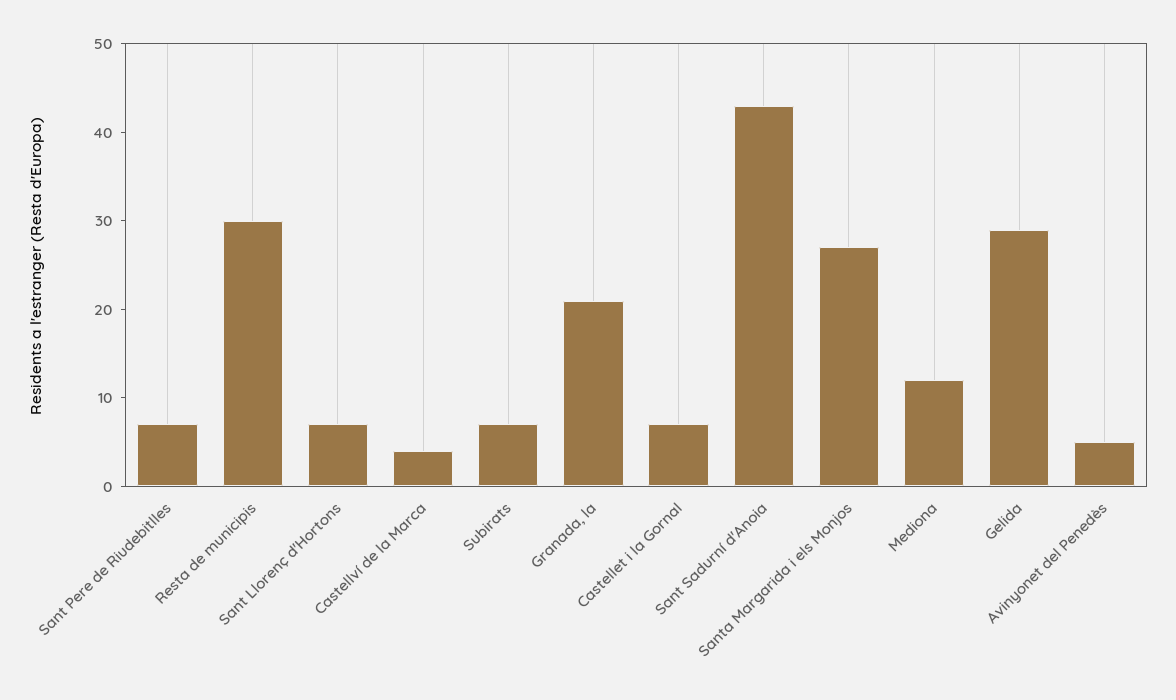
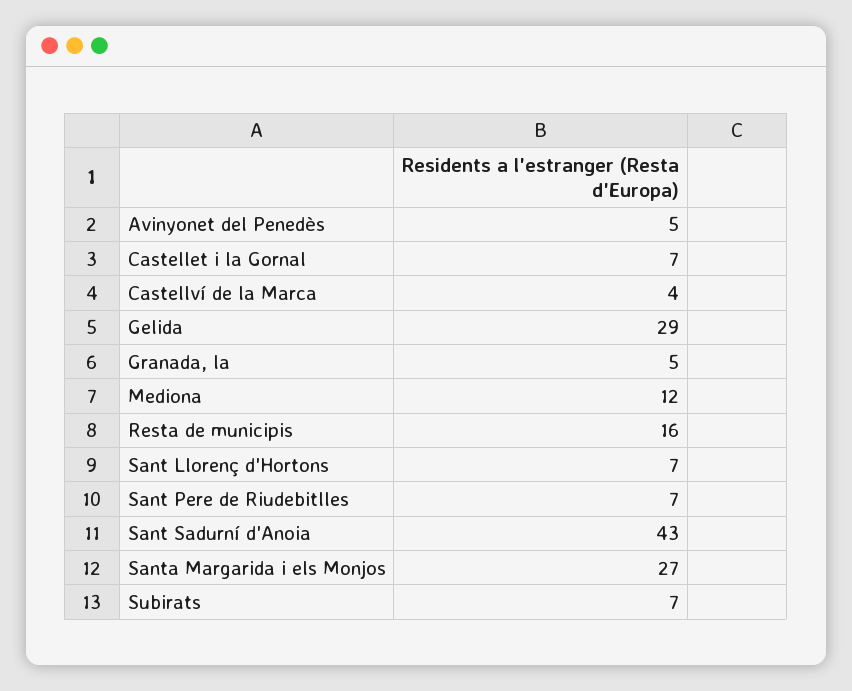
Resta de municipis: 30 -> 16
Granada, la: 21 -> 5

